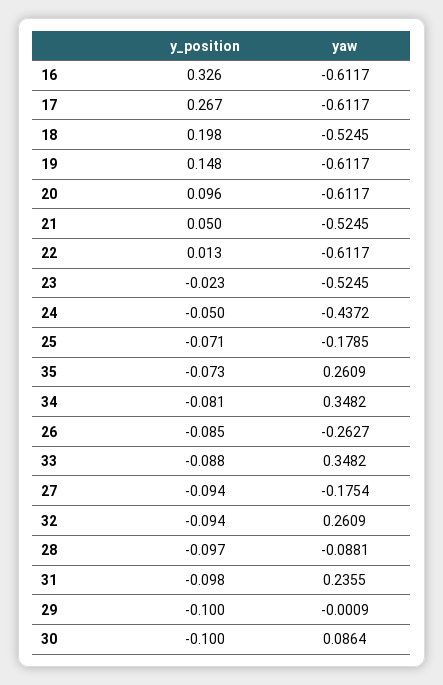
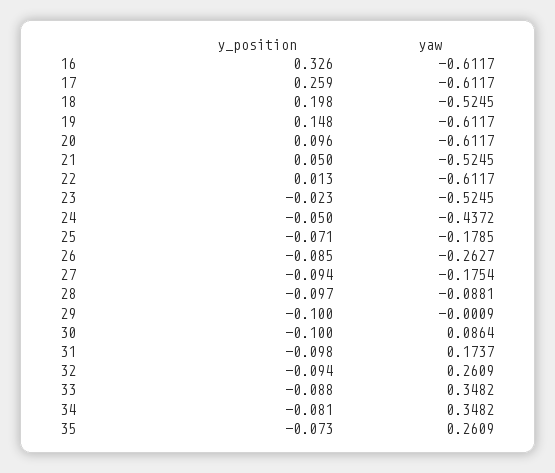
y_position, 17: 0.267 -> 0.259
yaw, 31: 0.2355 -> 0.1737

